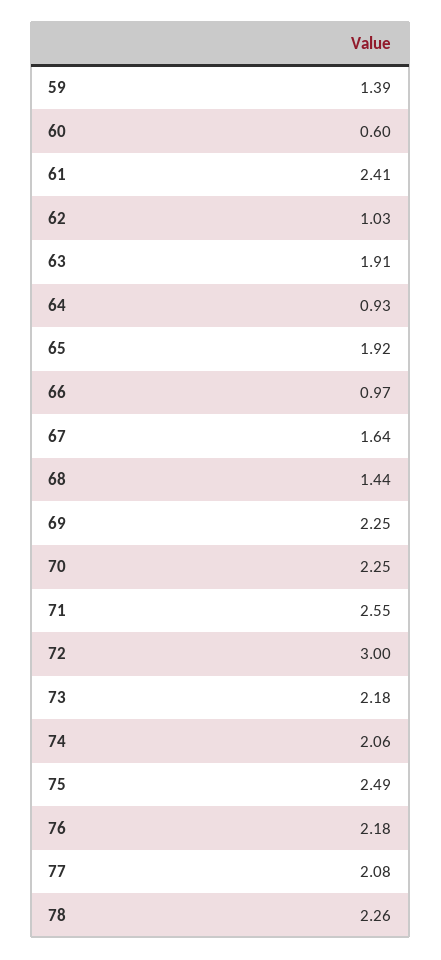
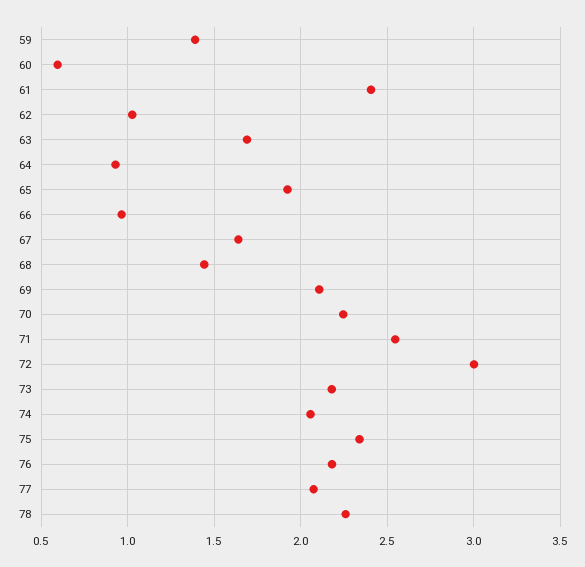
63: 1.91 -> 1.7
69: 2.25 -> 2.1
75: 2.49 -> 2.35

